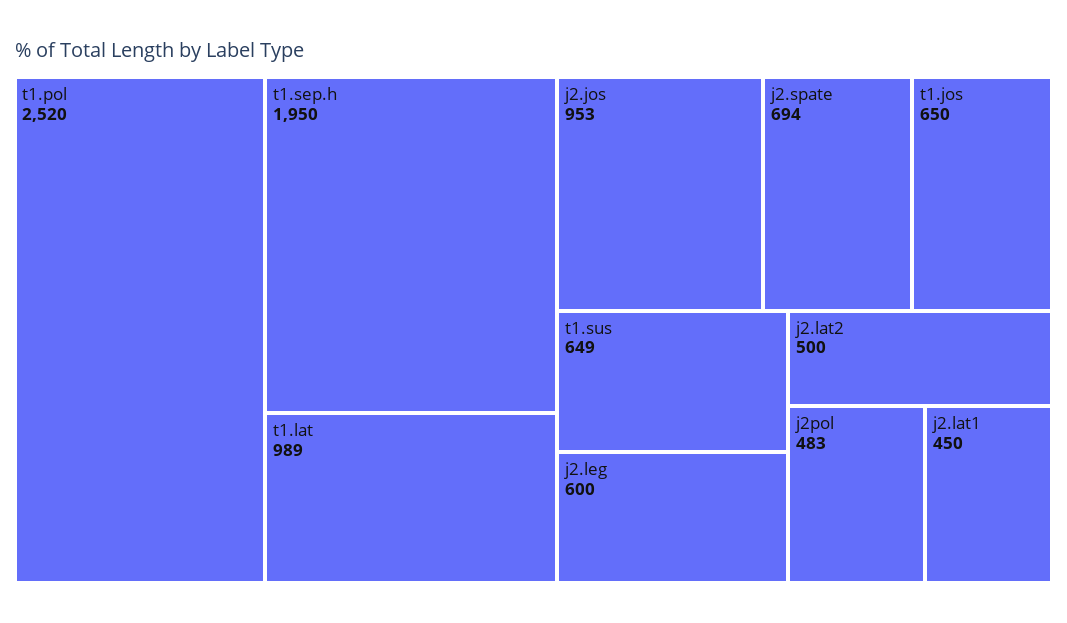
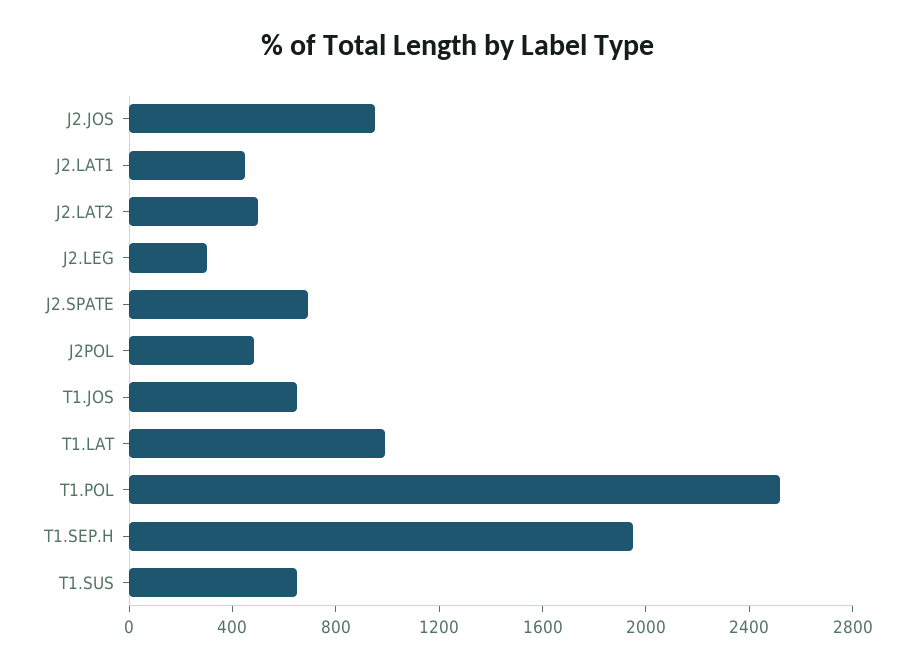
j2.leg: 600 -> 300

